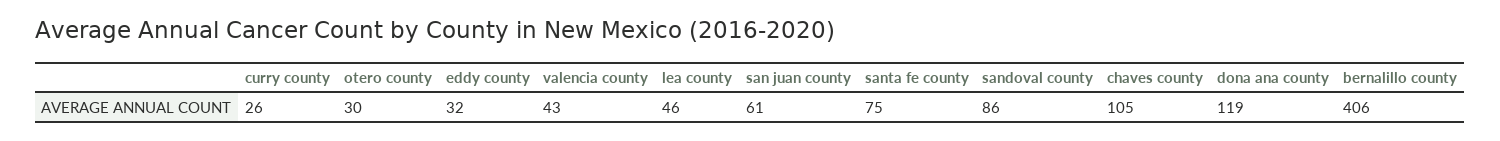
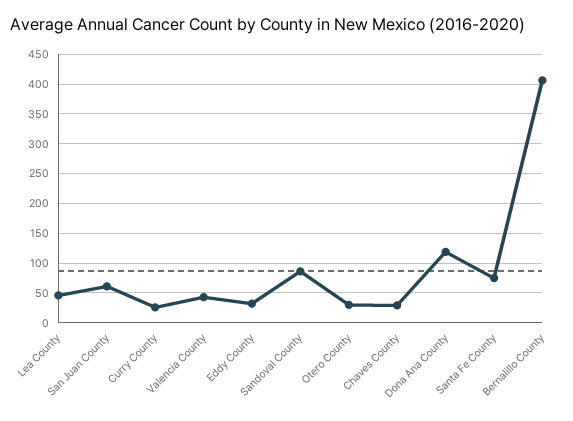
chaves county: 105 -> 25

